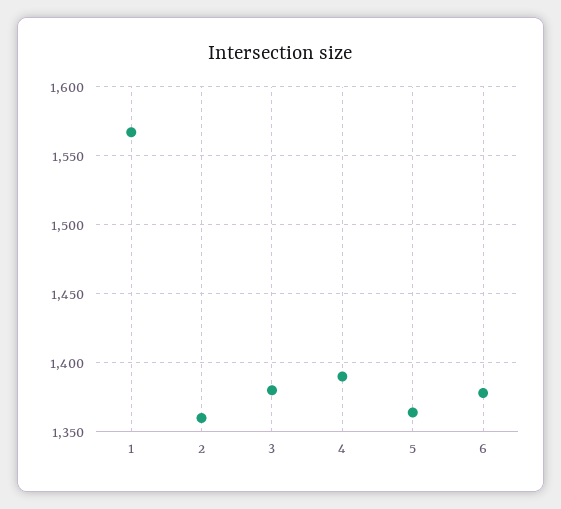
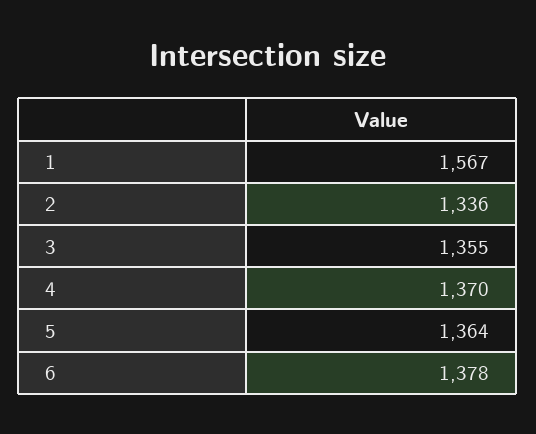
2: 1360 -> 1336
3: 1380 -> 1355
4: 1390 -> 1370

